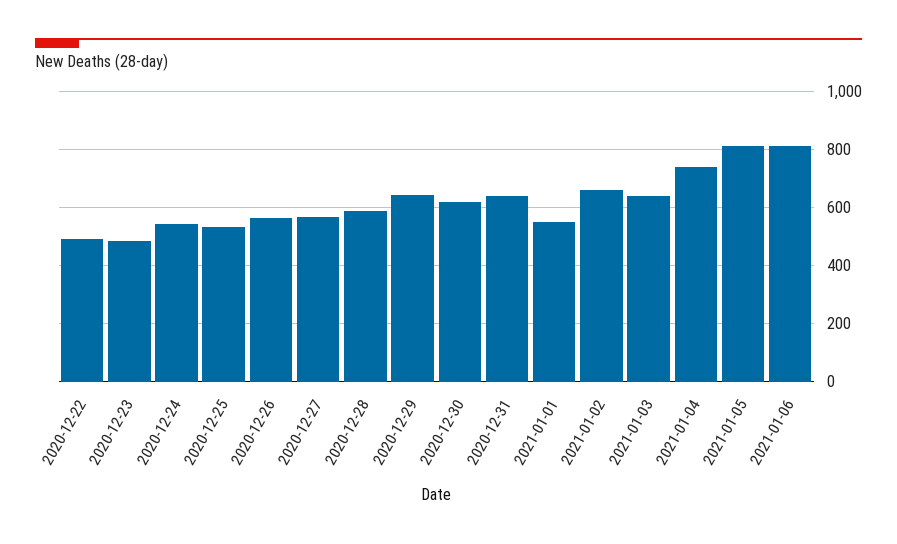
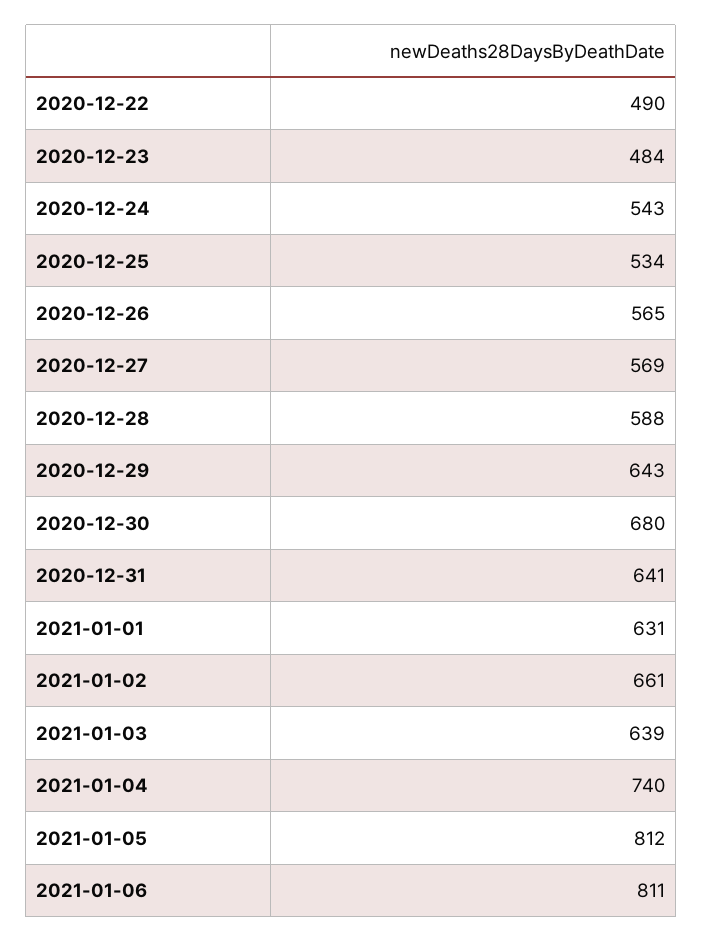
2020-12-30: 625 -> 680
2021-01-01: 550 -> 631

